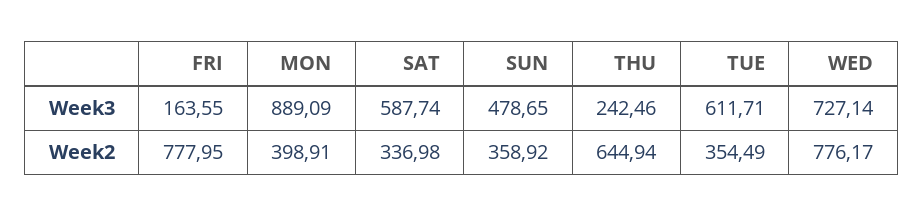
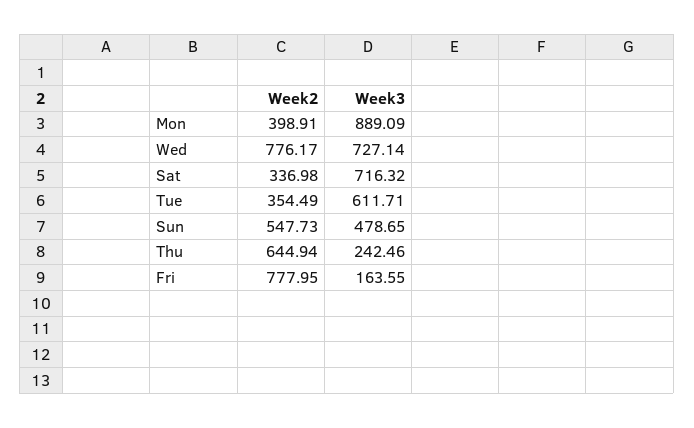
SAT, Week3: 587.74 -> 716.32
SUN, Week2: 358.92 -> 547.73

